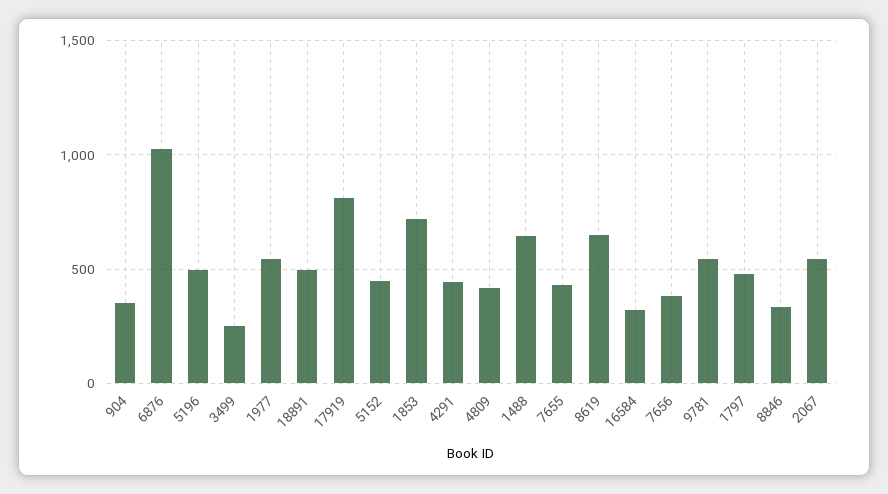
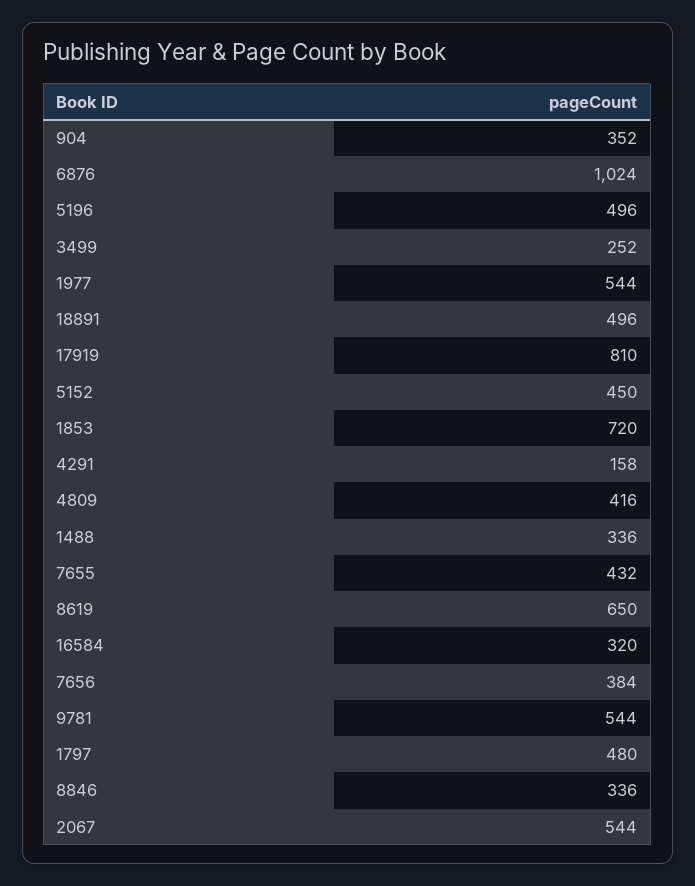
4291: 450 -> 158
1488: 650 -> 336

